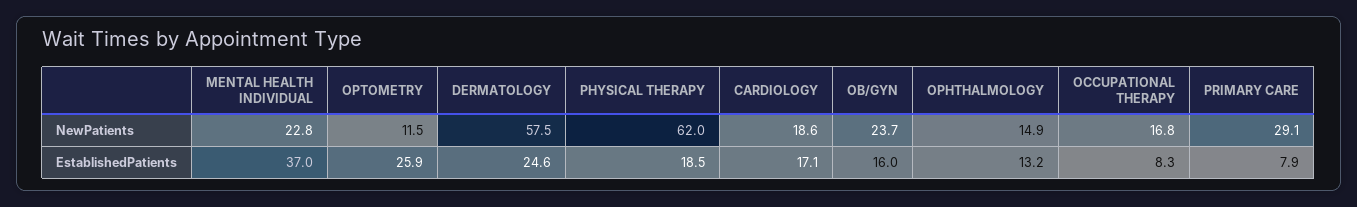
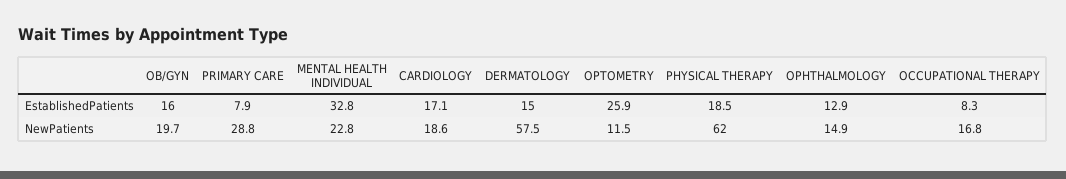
OB/GYN, NewPatients: 23.7 -> 19.7
PRIMARY CARE, NewPatients: 29.1 -> 28.8
MENTAL HEALTH INDIVIDUAL, EstablishedPatients: 37 -> 32.8
DERMATOLOGY, EstablishedPatients: 24.6 -> 15
OPHTHALMOLOGY, EstablishedPatients: 13.2 -> 12.9

